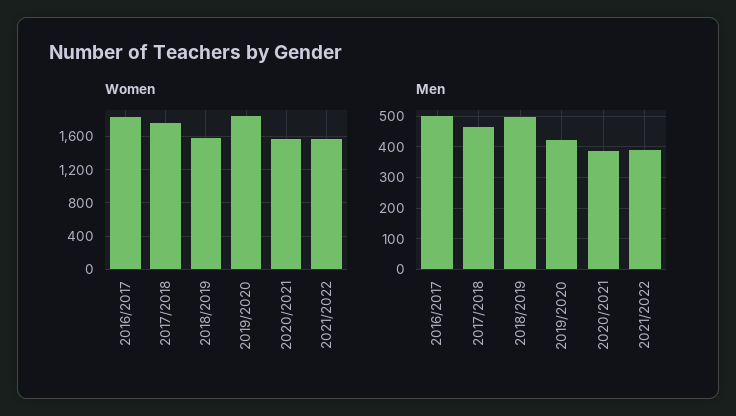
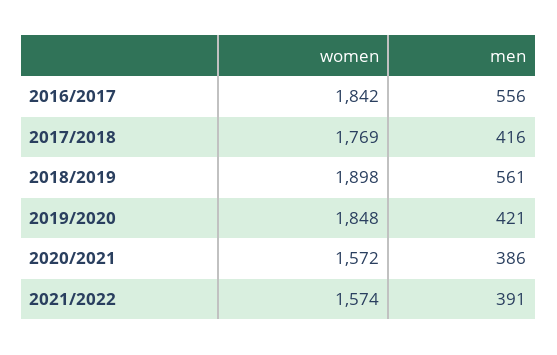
Women, 2018/2019: 1600 -> 1898
Men, 2016/2017: 500 -> 556
Men, 2017/2018: 460 -> 416
Men, 2018/2019: 500 -> 561

